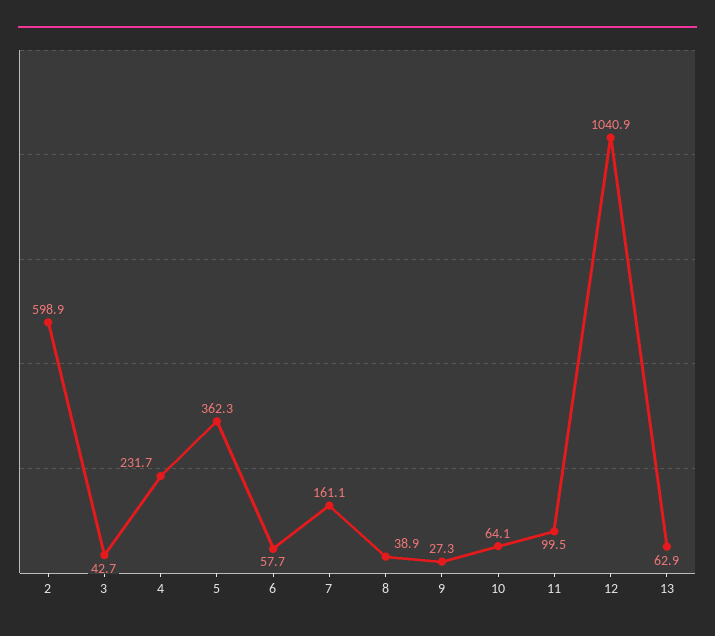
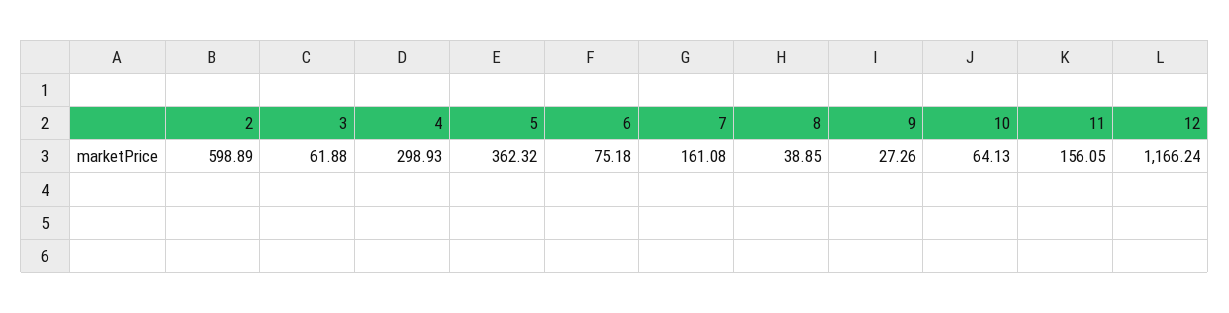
3: 42.7 -> 61.88
4: 231.7 -> 298.93
6: 57.7 -> 75.18
11: 99.5 -> 156.05
12: 1040.9 -> 1166.24
13: 62.9 -> none

